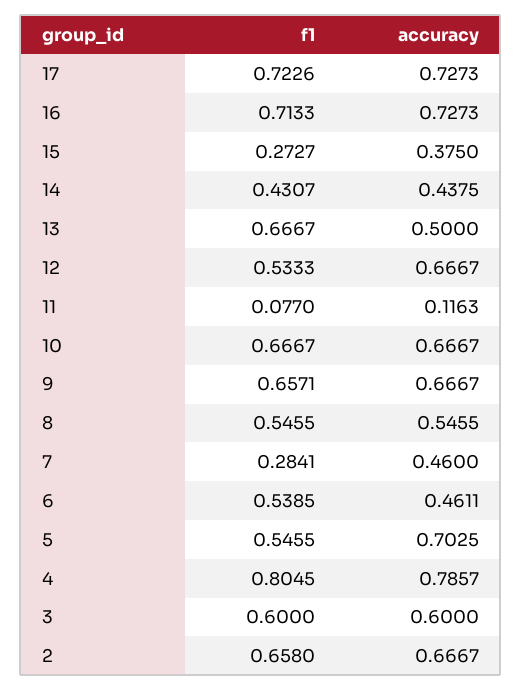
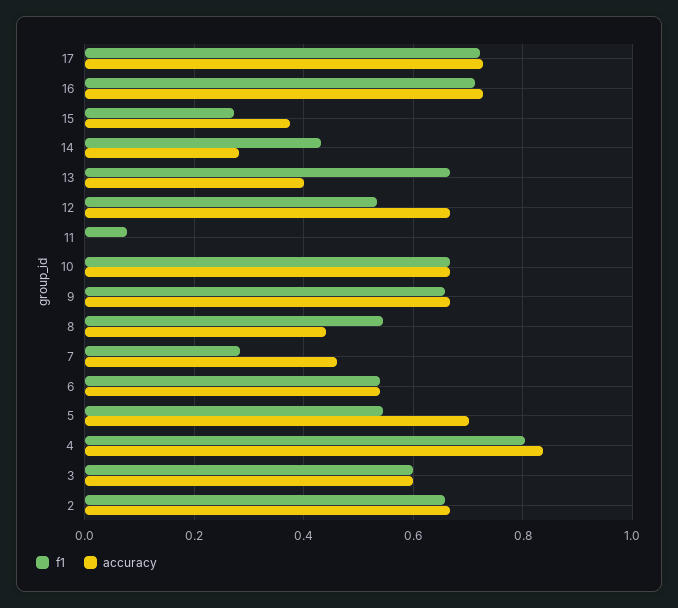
accuracy, 14: 0.4375 -> 0.28
accuracy, 13: 0.5 -> 0.4
accuracy, 11: 0.1163 -> 0
accuracy, 8: 0.5455 -> 0.44
accuracy, 6: 0.4611 -> 0.54
accuracy, 4: 0.7857 -> 0.84

